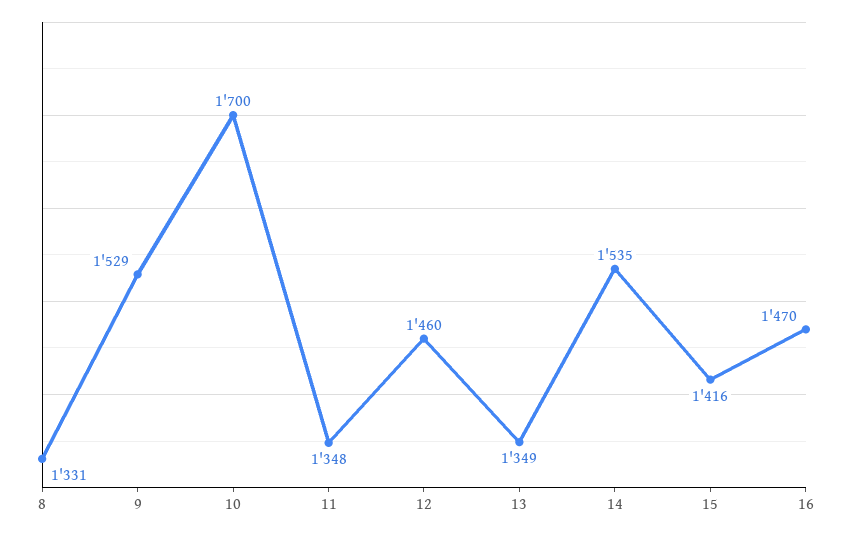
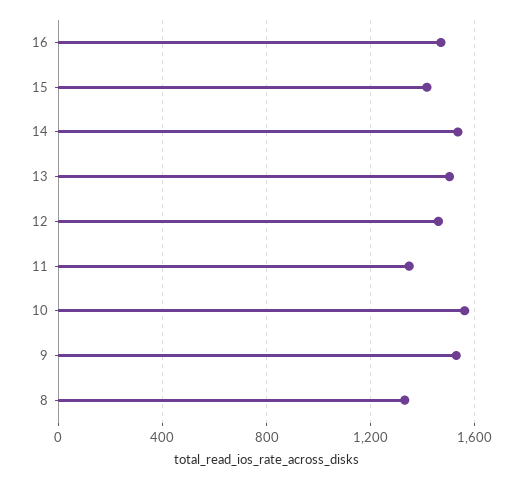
10: 1700 -> 1550
13: 1349 -> 1500

